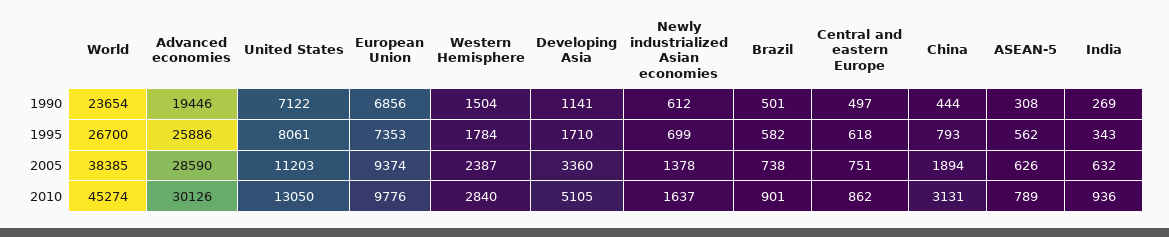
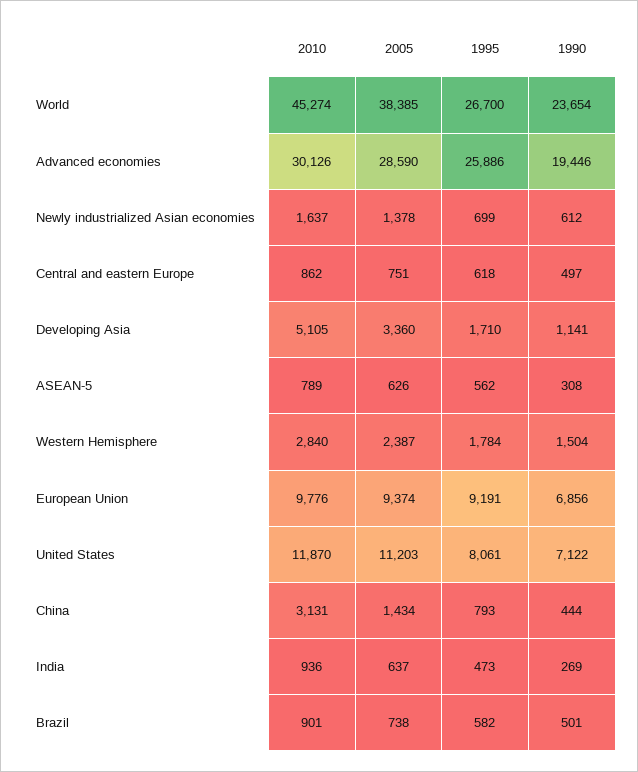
European Union, 1995: 7353 -> 9191
India, 1995: 343 -> 473
China, 2005: 1894 -> 1434
India, 2005: 632 -> 637
United States, 2010: 13050 -> 11870

